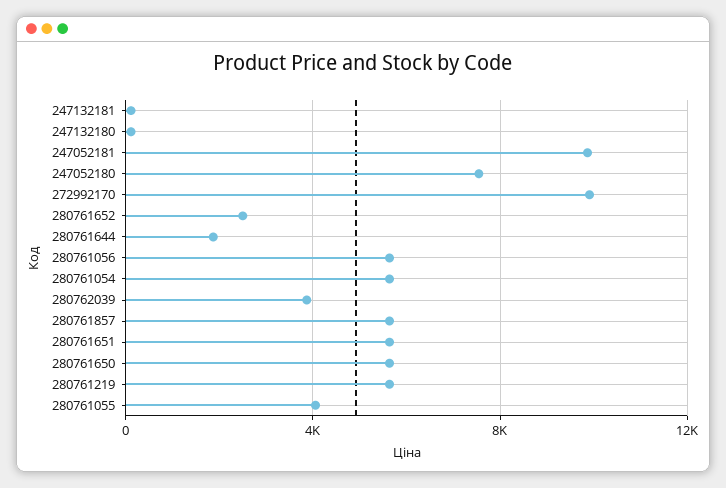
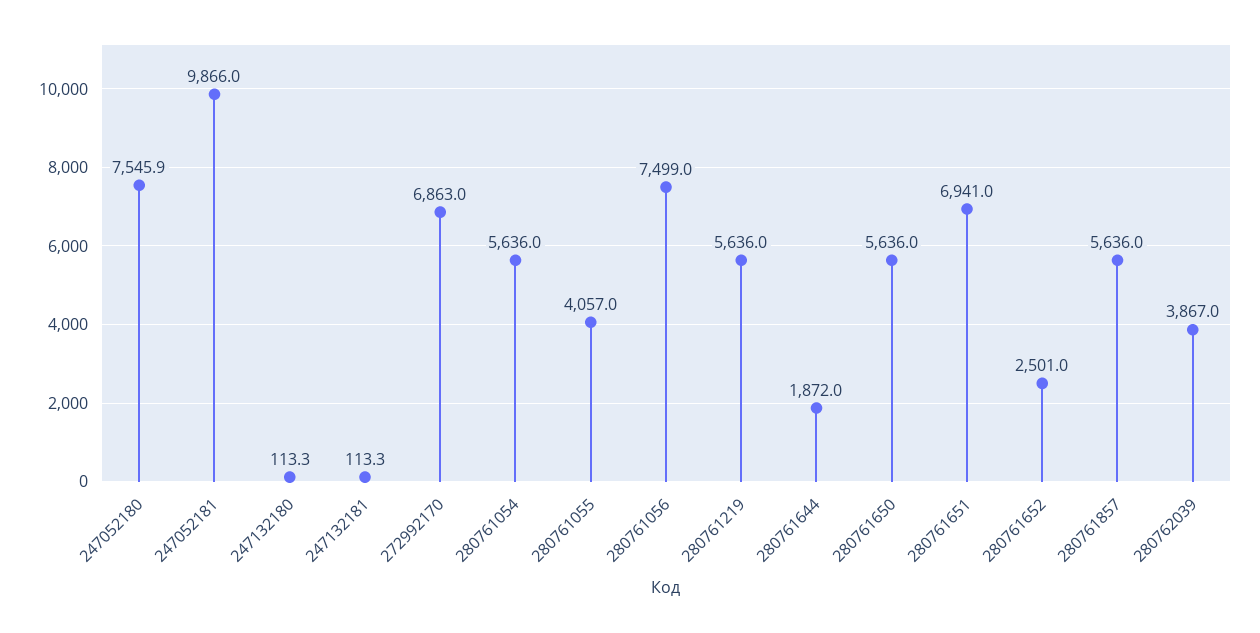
272992170: 10000 -> 6863
280761056: 5500 -> 7499
280761651: 5500 -> 6941

